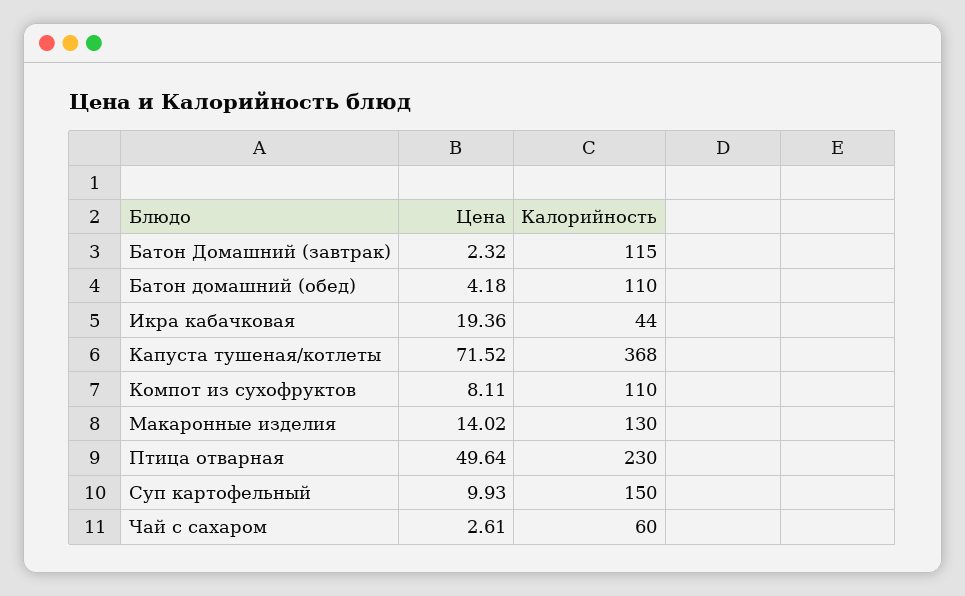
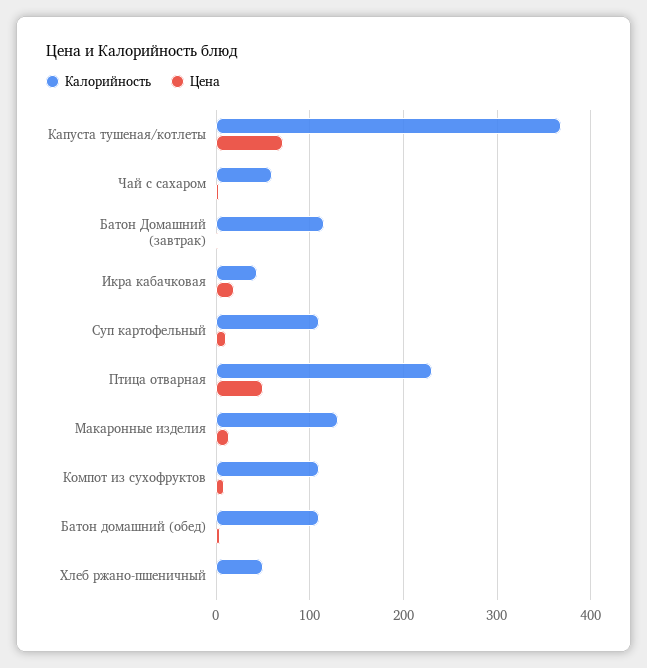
Калорийность, Суп картофельный: 150 -> 110
Калорийность, Хлеб ржано-пшеничный: none -> 50
Цена, Хлеб ржано-пшеничный: none -> 0

